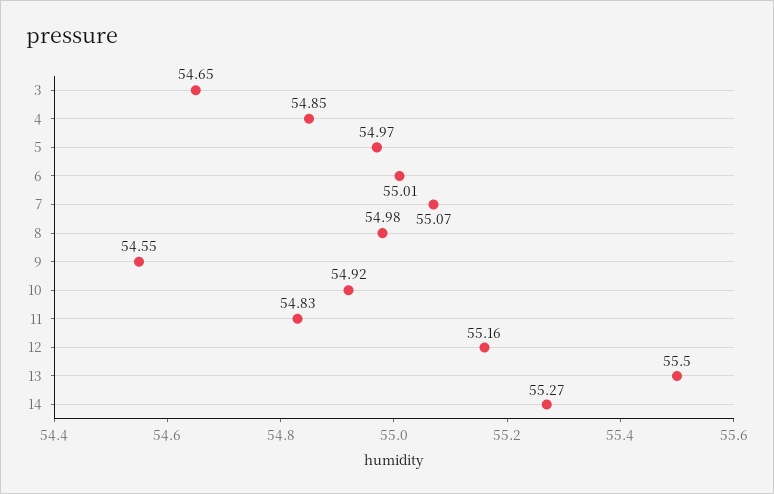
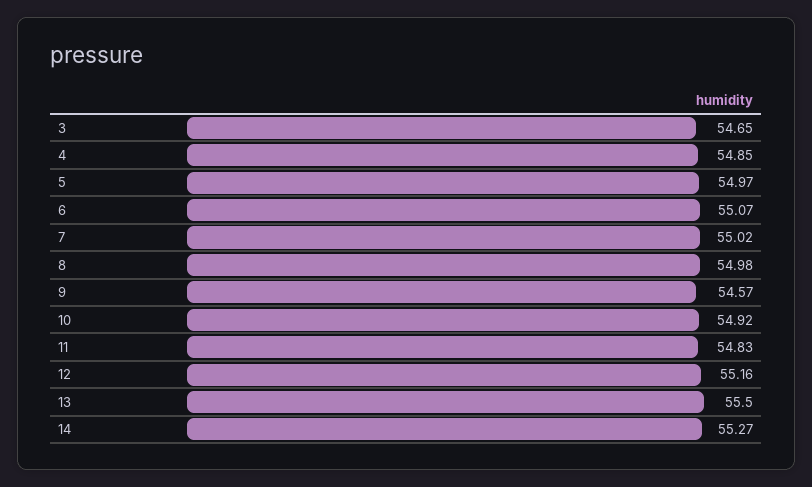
6: 55.01 -> 55.07
7: 55.07 -> 55.02
9: 54.55 -> 54.57

